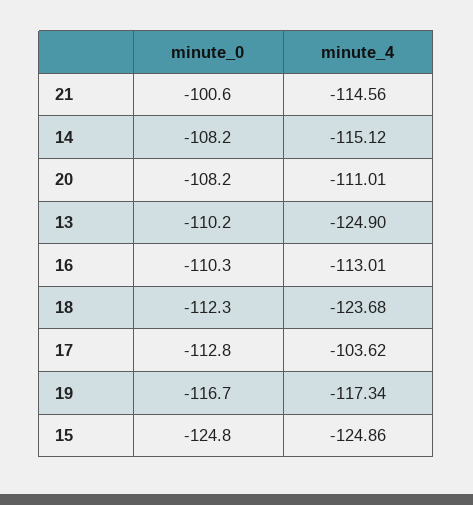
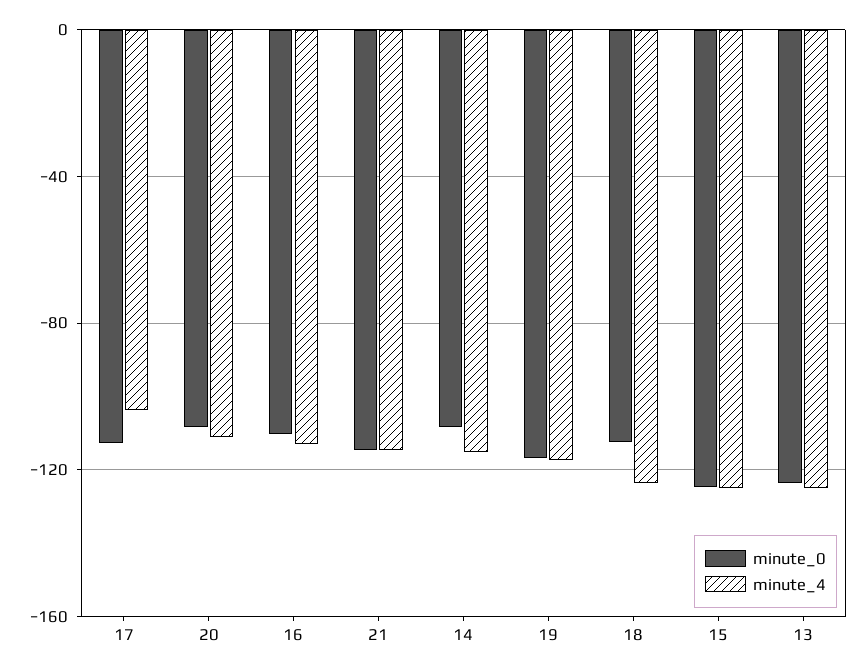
minute_0, 21: -100.6 -> -115
minute_0, 13: -110.2 -> -125

